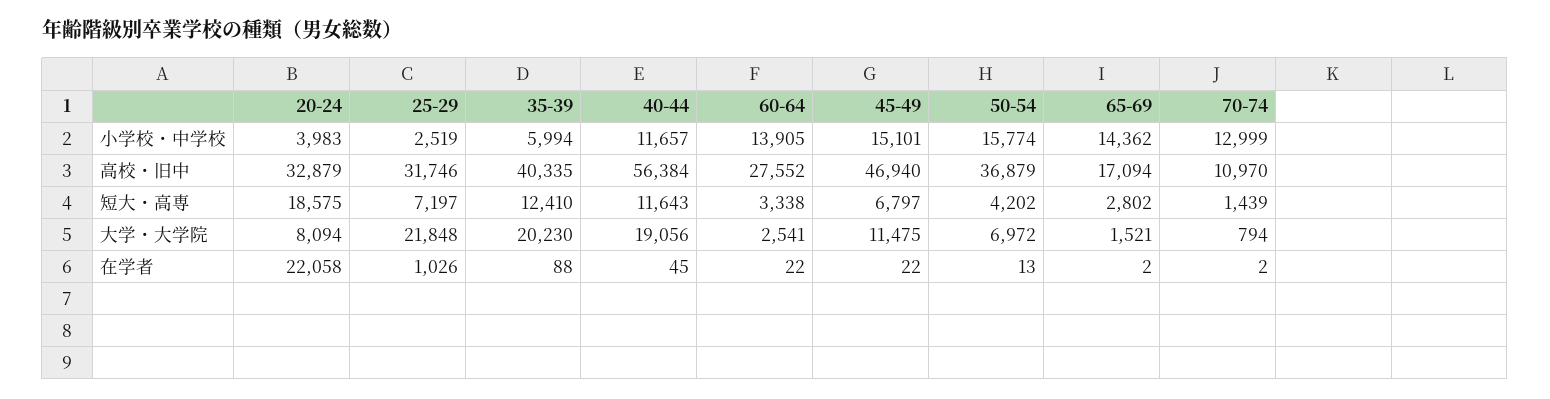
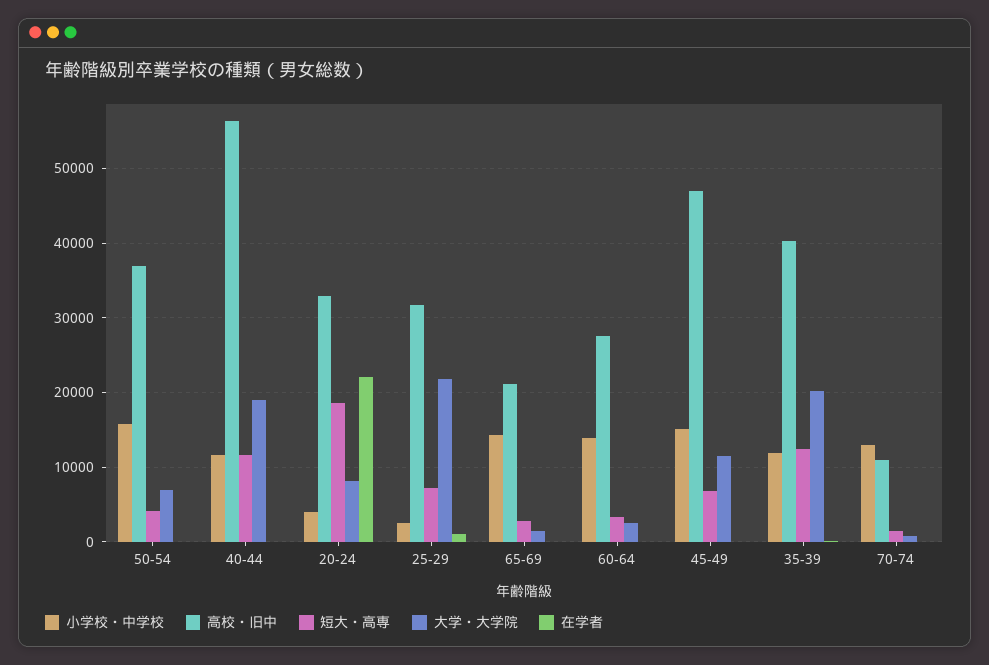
小学校・中学校, 35-39: 5994 -> 12000
高校・旧中, 65-69: 17094 -> 21000

